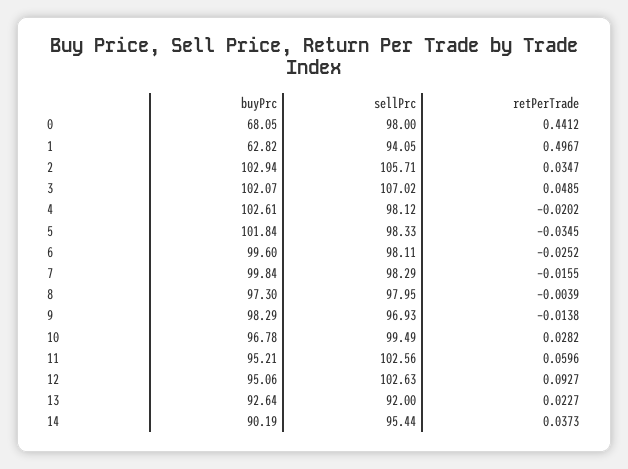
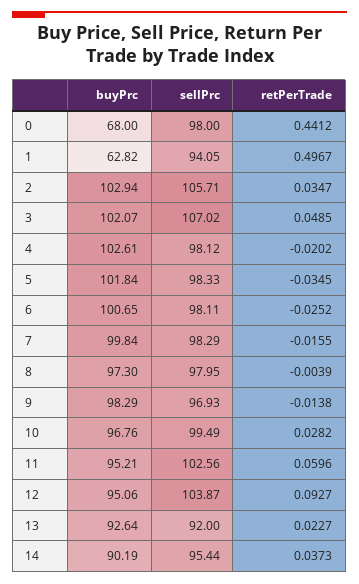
buyPrc, 0: 68.05 -> 68
buyPrc, 6: 99.6 -> 100.65
buyPrc, 10: 96.78 -> 96.76
sellPrc, 12: 102.63 -> 103.87

